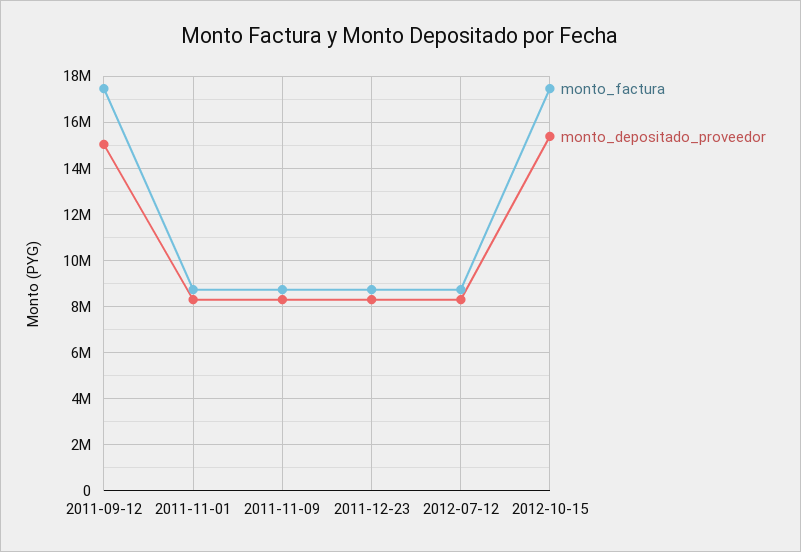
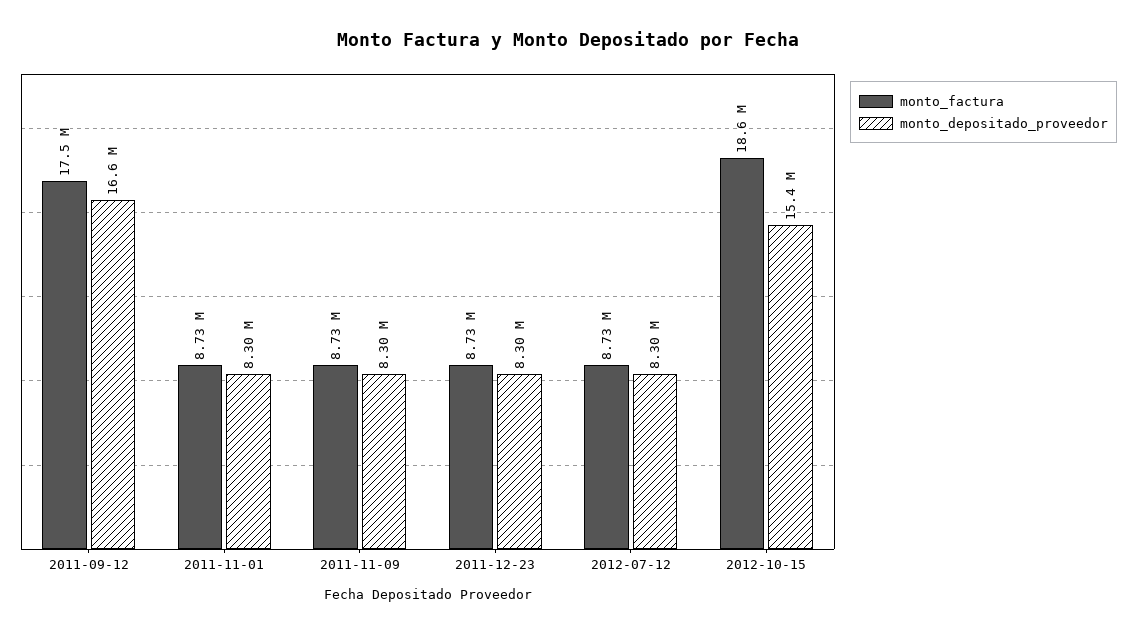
monto_depositado_proveedor, 2011-09-12: 15000000 -> 16600000
monto_factura, 2012-10-15: 17500000 -> 18600000

